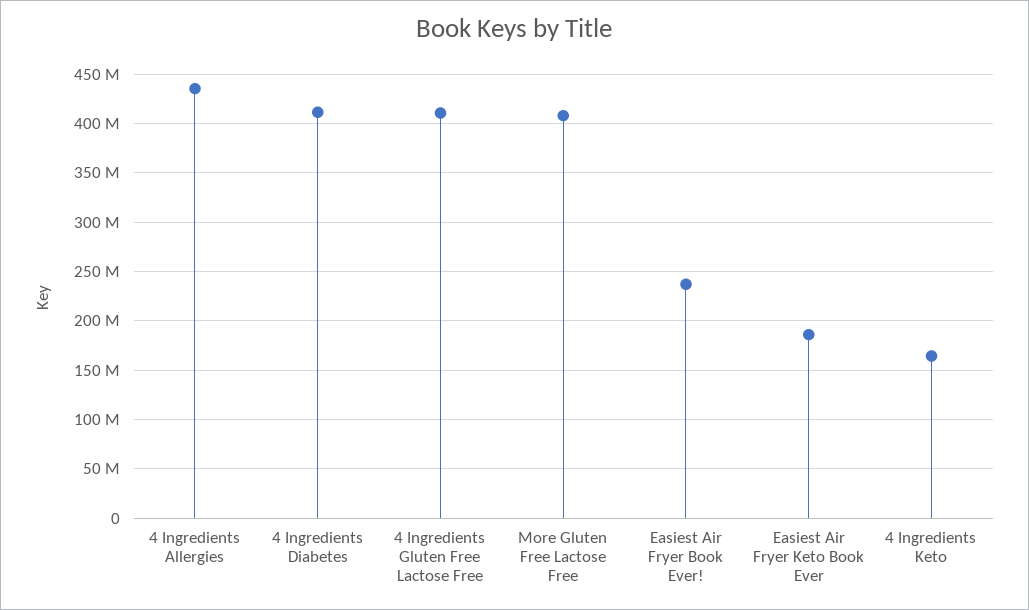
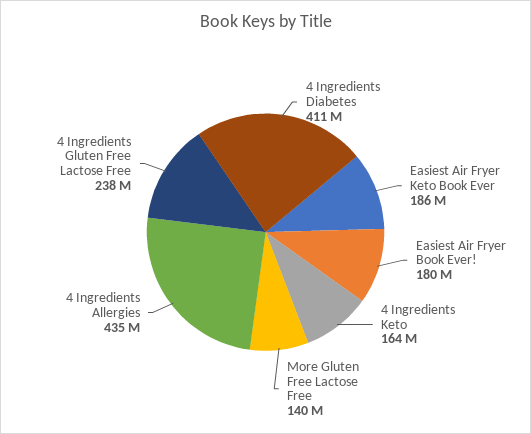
4 Ingredients Gluten Free Lactose Free: 410000000 -> 238000000
More Gluten Free Lactose Free: 410000000 -> 140000000
Easiest Air Fryer Book Ever!: 240000000 -> 180000000

